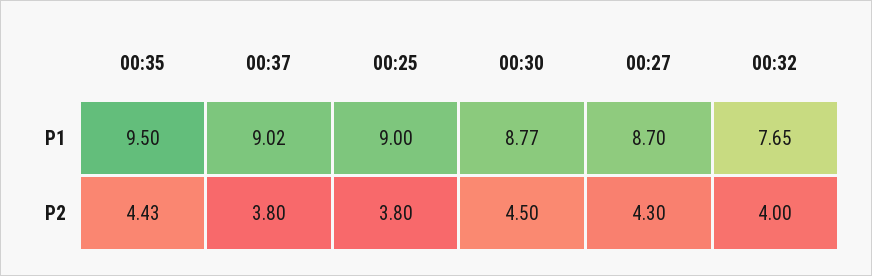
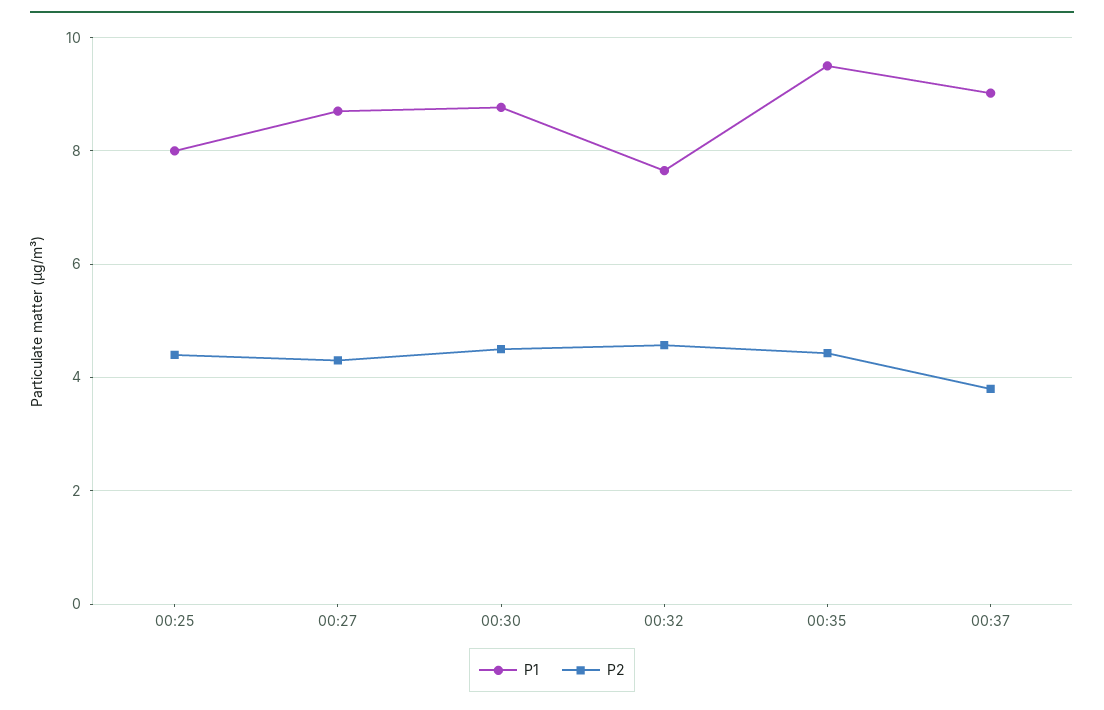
P1, 00:25: 9 -> 8
P2, 00:25: 3.8 -> 4.4
P2, 00:32: 4 -> 4.6

